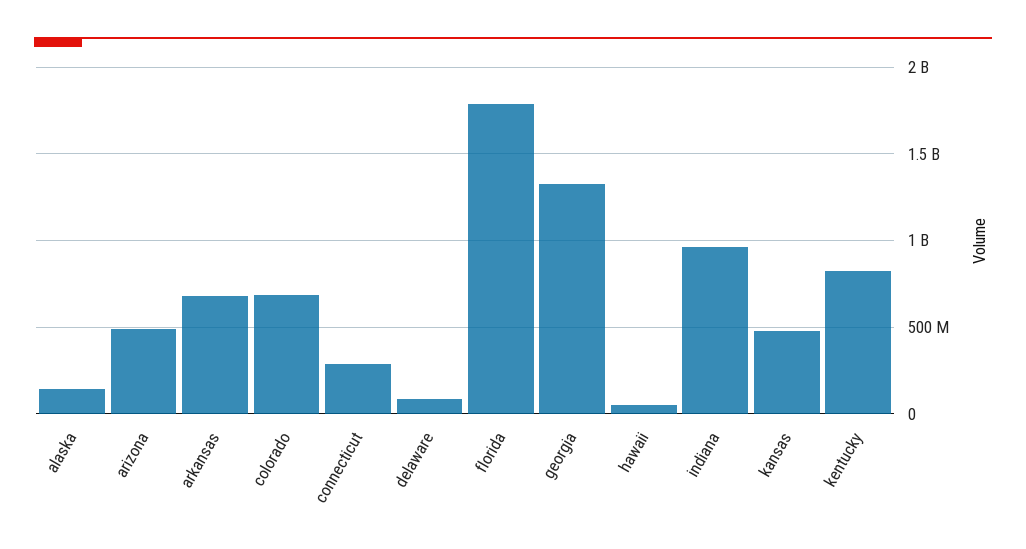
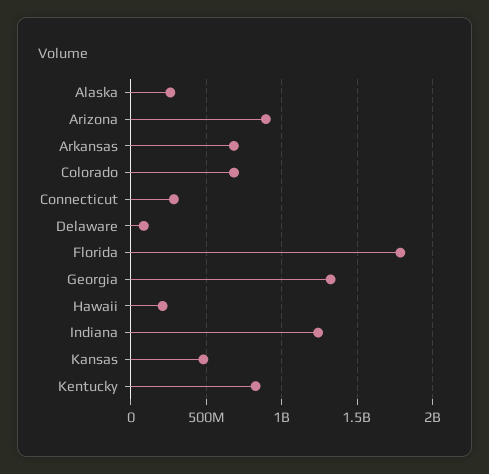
alaska: 150000000 -> 250000000
arizona: 500000000 -> 900000000
hawaii: 50000000 -> 200000000
indiana: 950000000 -> 1250000000

